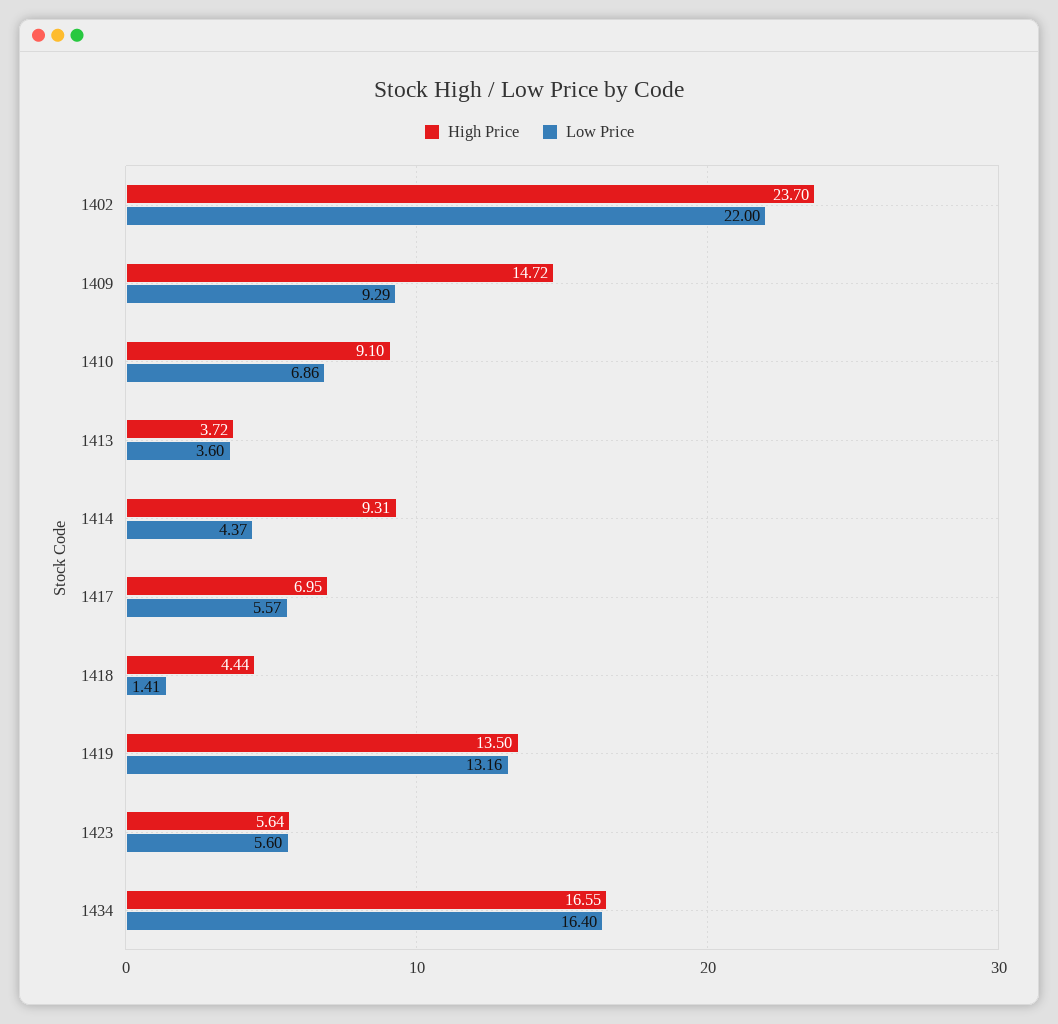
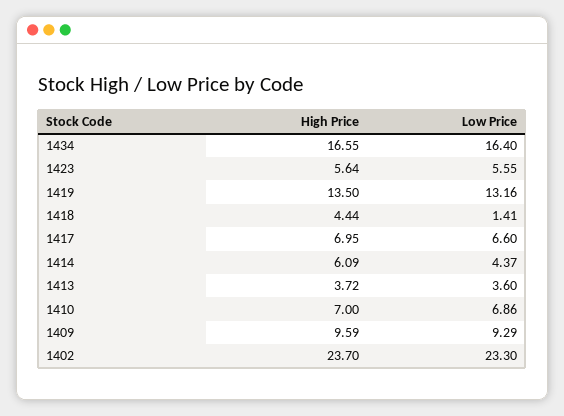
Low Price, 1402: 22 -> 23.3
High Price, 1409: 14.72 -> 9.59
High Price, 1410: 9.1 -> 7
High Price, 1414: 9.31 -> 6.09
Low Price, 1417: 5.57 -> 6.6
Low Price, 1423: 5.6 -> 5.55

